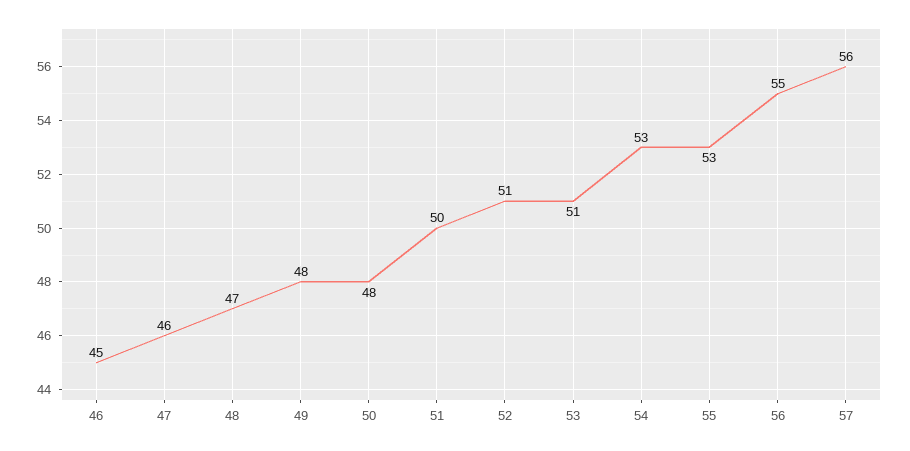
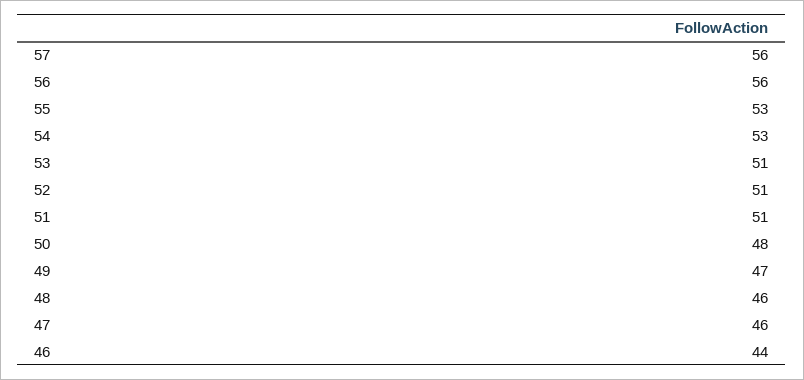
46: 45 -> 44
48: 47 -> 46
49: 48 -> 47
51: 50 -> 51
56: 55 -> 56

